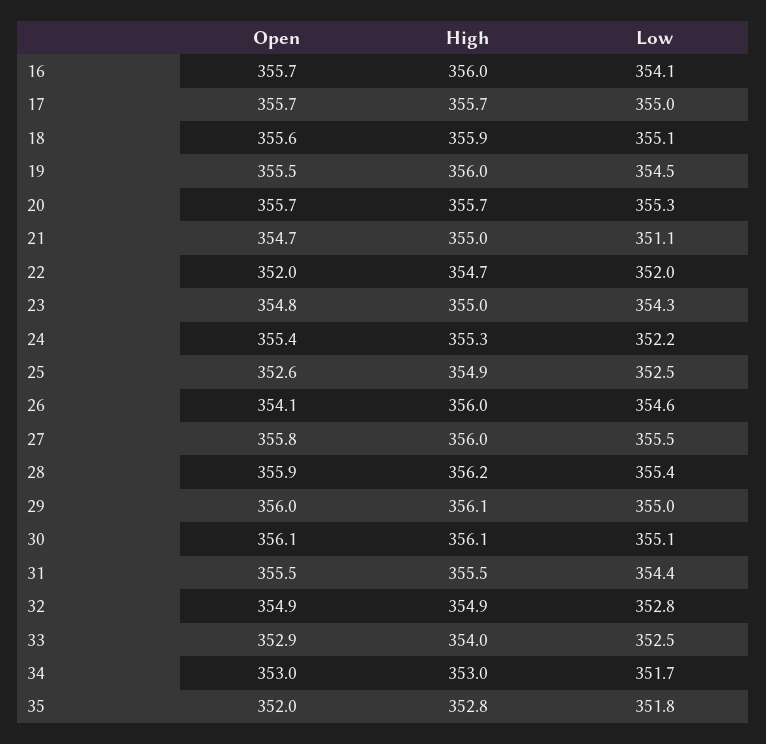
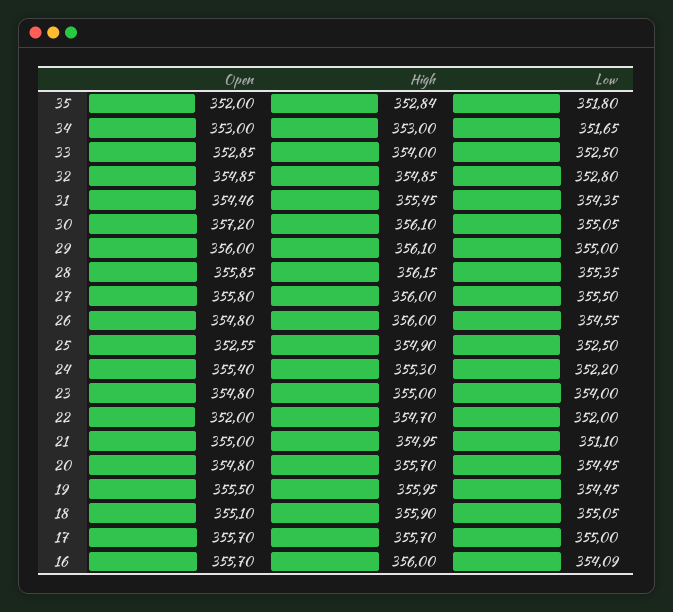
Open, 18: 355.6 -> 355.1
Open, 20: 355.7 -> 354.8
Low, 20: 355.3 -> 354.45
Open, 21: 354.7 -> 355
Low, 23: 354.3 -> 354
Open, 26: 354.1 -> 354.8
Open, 30: 356.1 -> 357.2
Open, 31: 355.5 -> 354.46

